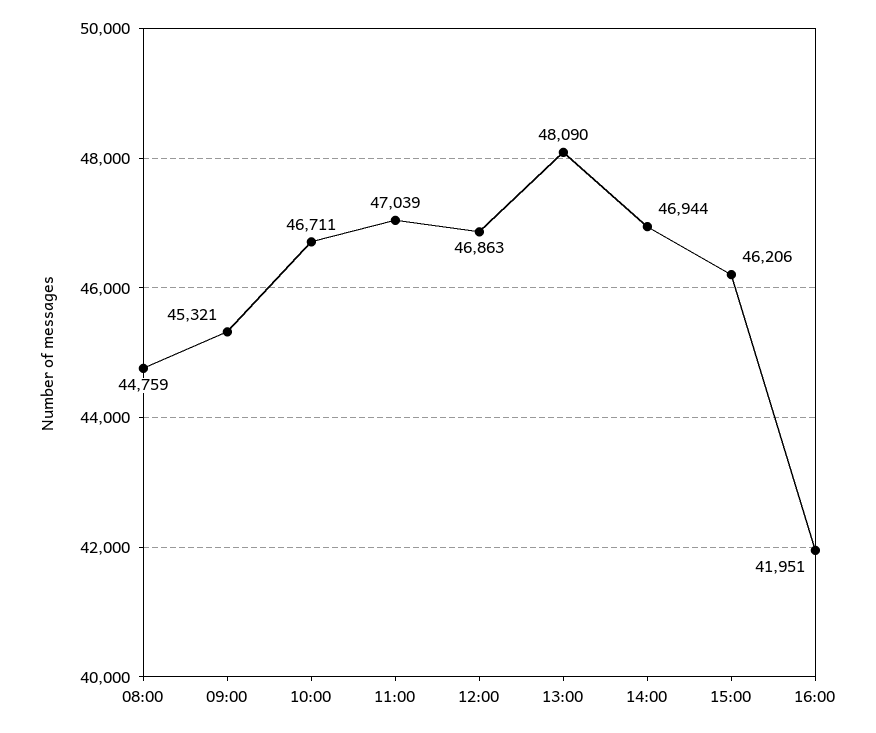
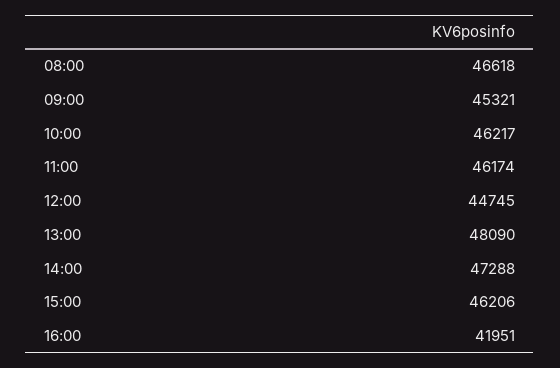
08:00: 44759 -> 46618
10:00: 46711 -> 46217
11:00: 47039 -> 46174
12:00: 46863 -> 44745
14:00: 46944 -> 47288

